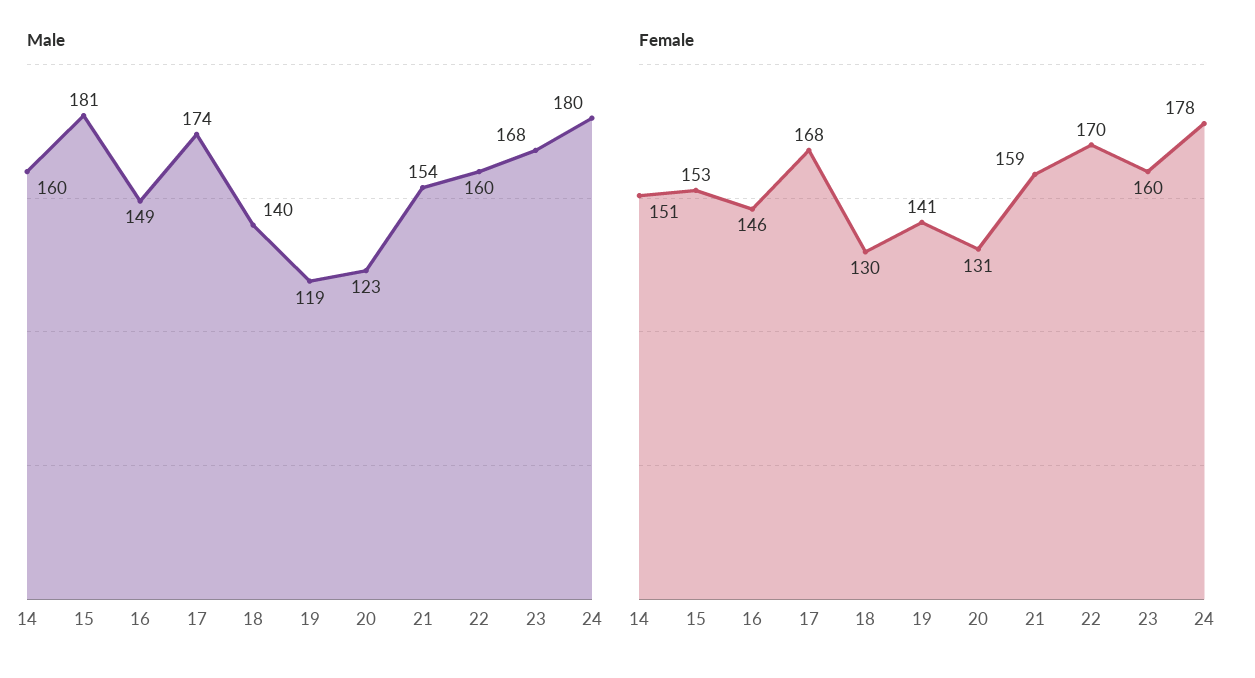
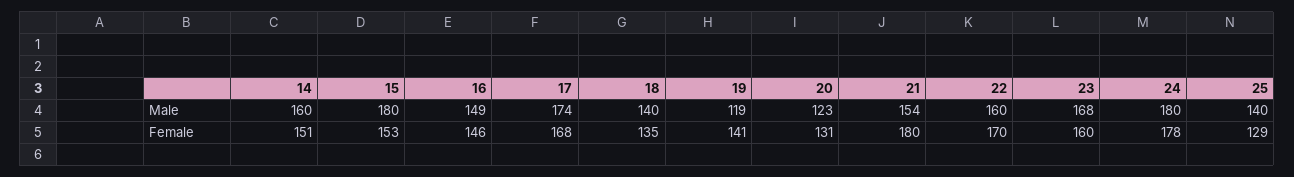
Male, 15: 181 -> 180
Female, 18: 130 -> 135
Female, 21: 159 -> 180
Male, 25: none -> 140
Female, 25: none -> 129

